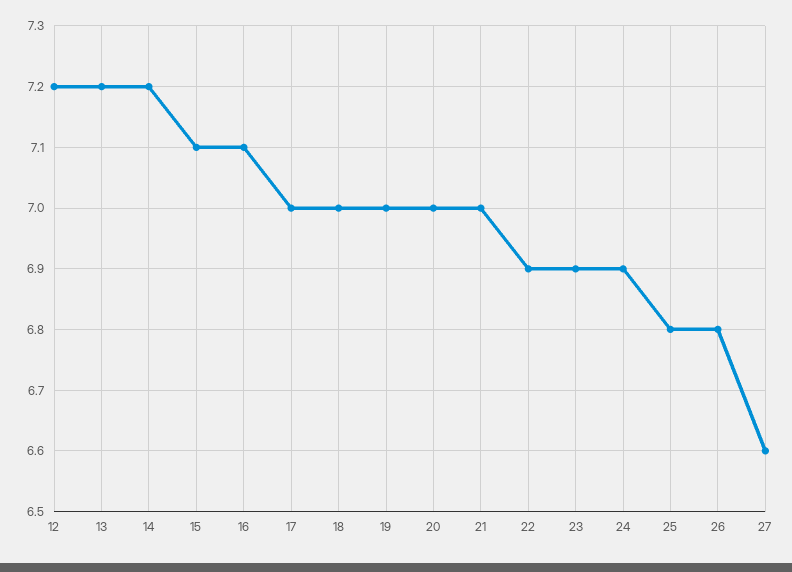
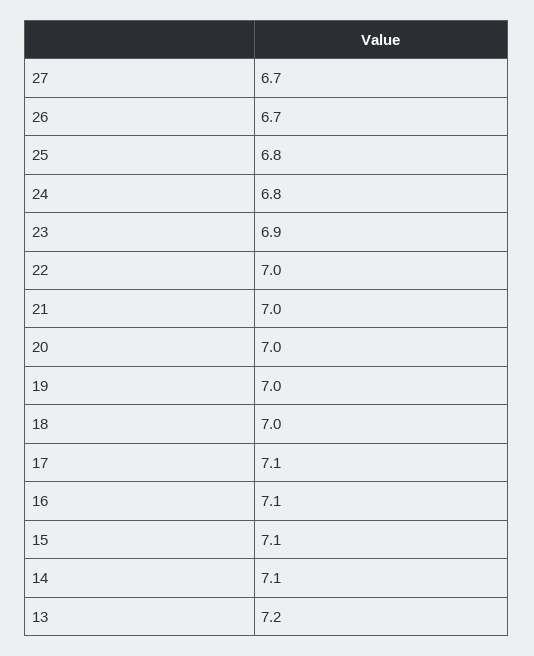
12: 7.2 -> none
14: 7.2 -> 7.1
17: 7 -> 7.1
22: 6.9 -> 7
24: 6.9 -> 6.8
26: 6.8 -> 6.7
27: 6.6 -> 6.7

